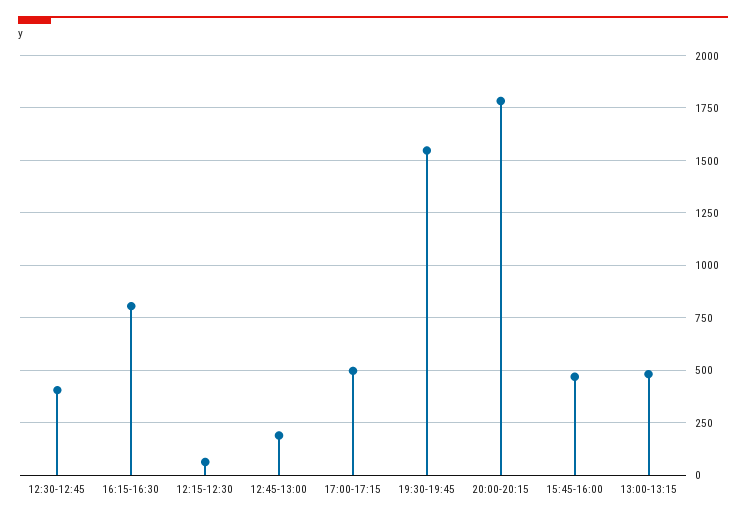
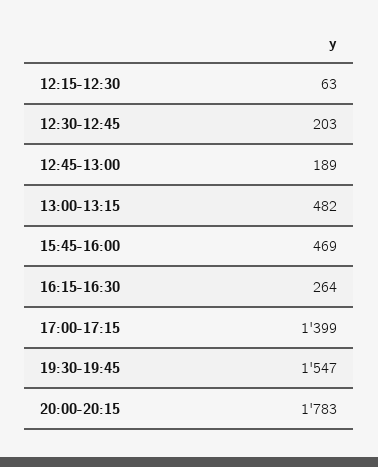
12:30-12:45: 400 -> 203
16:15-16:30: 800 -> 264
17:00-17:15: 500 -> 1399

